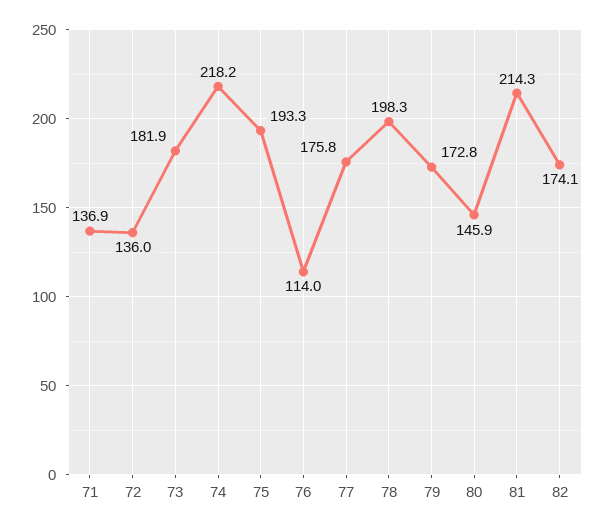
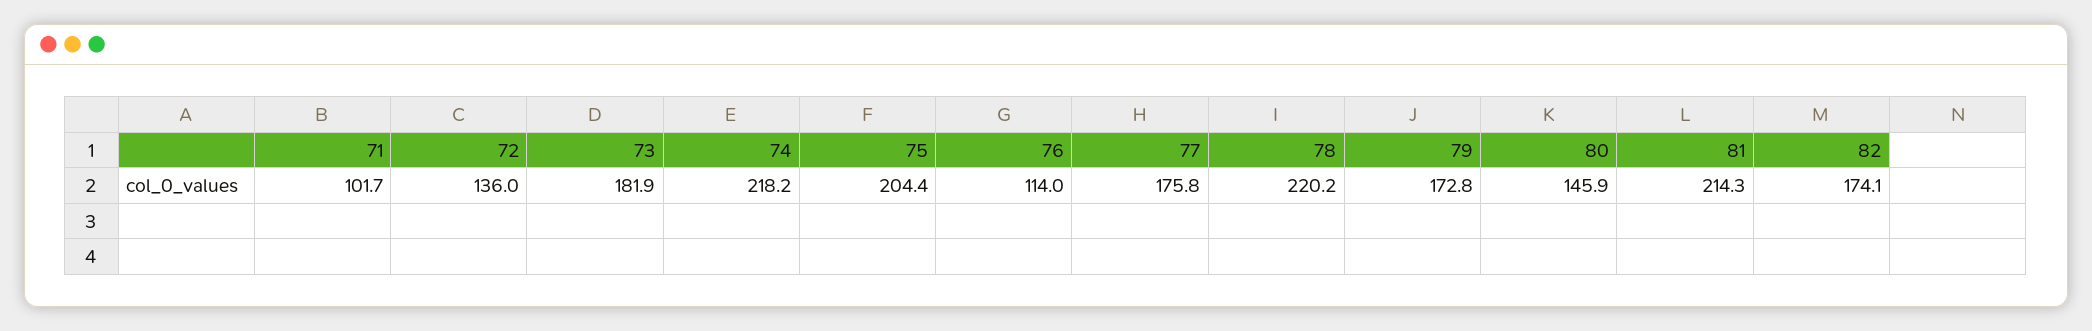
71: 136.9 -> 101.7
75: 193.3 -> 204.4
78: 198.3 -> 220.2

